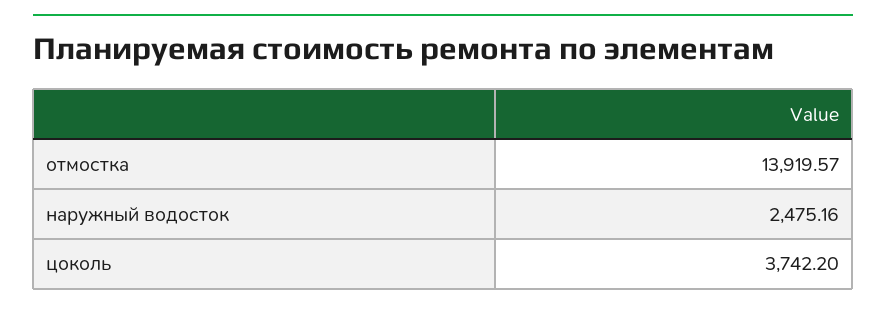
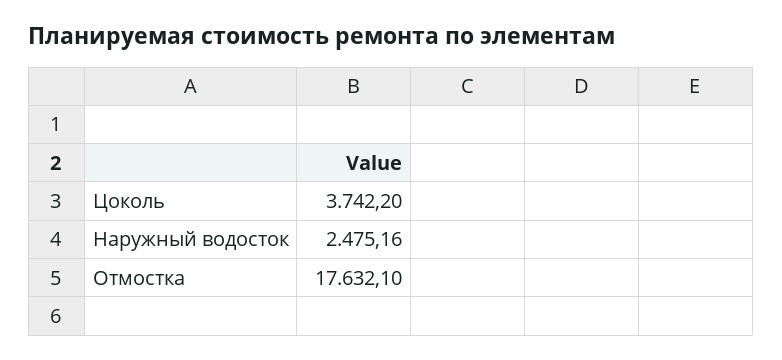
отмостка: 13919.57 -> 17632.1

